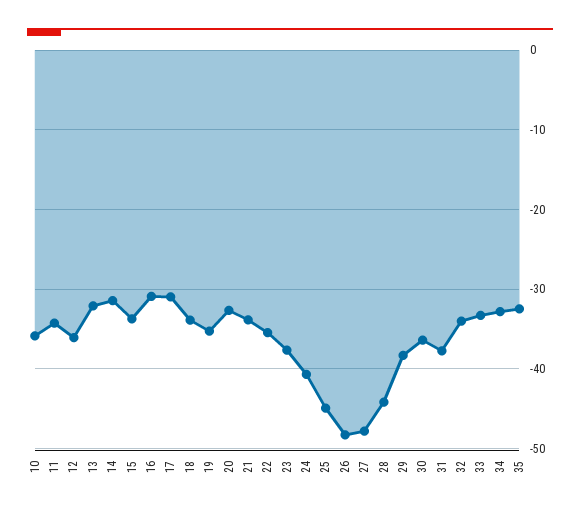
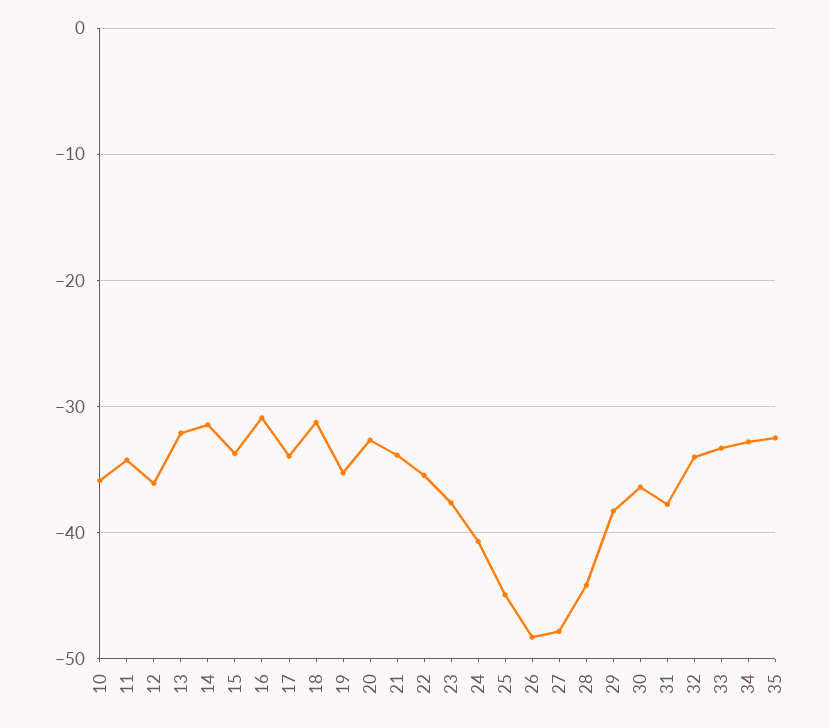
17: -31 -> -34
18: -34 -> -31

